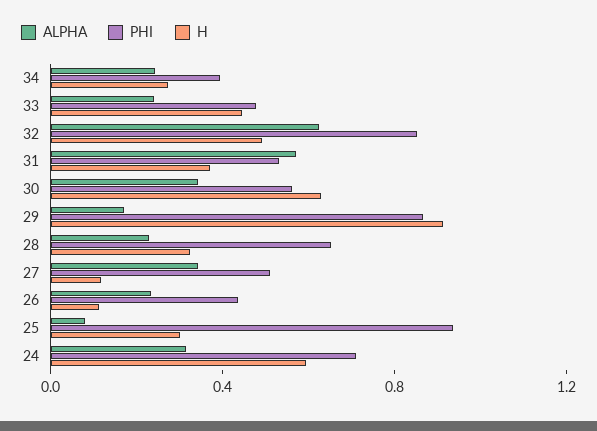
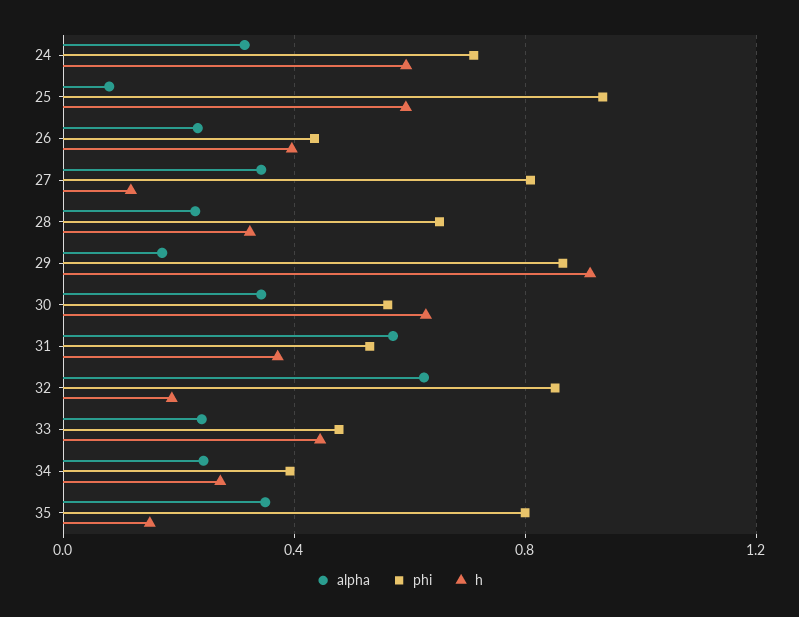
H, 32: 0.5 -> 0.2
PHI, 27: 0.5 -> 0.8
H, 26: 0.1 -> 0.4
H, 25: 0.3 -> 0.6
ALPHA, 35: none -> 0.35
PHI, 35: none -> 0.8
H, 35: none -> 0.15

